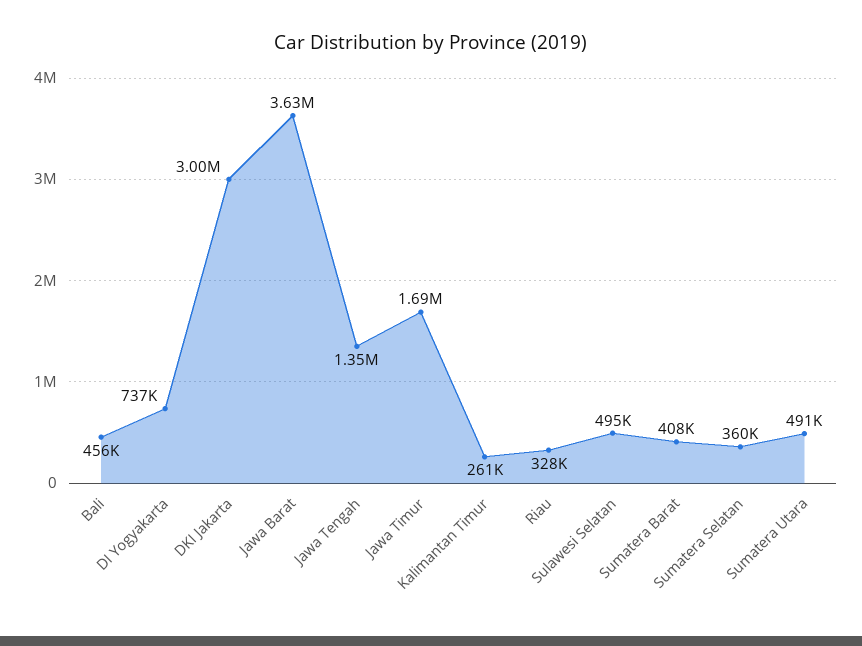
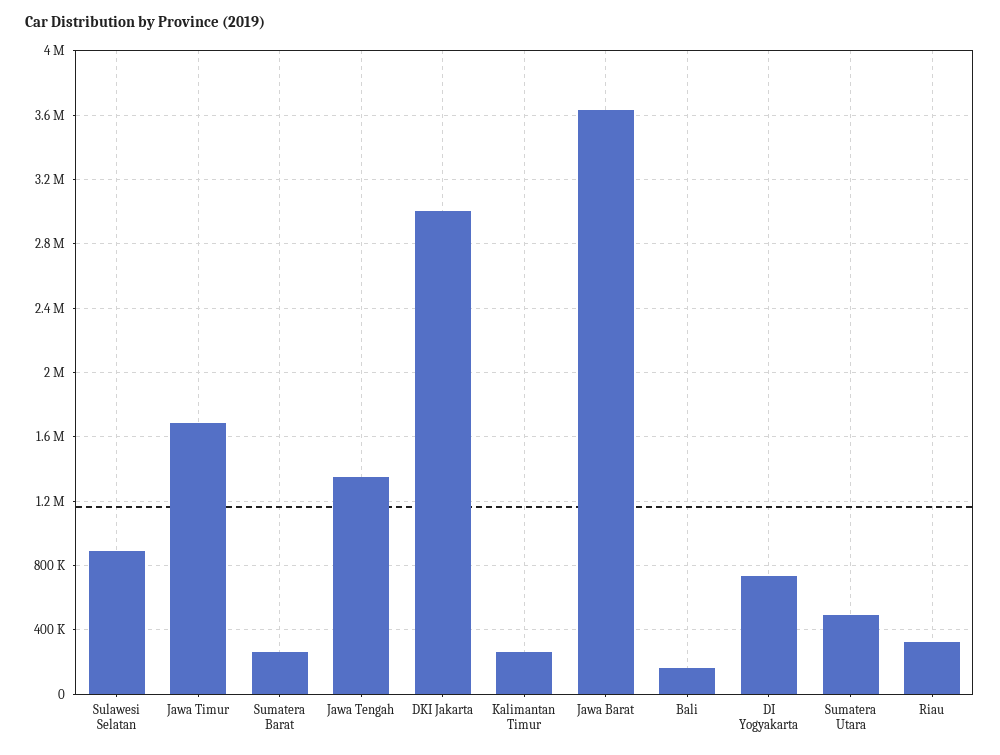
Bali: 456000 -> 150000
Sulawesi Selatan: 495000 -> 900000
Sumatera Barat: 408000 -> 250000
Sumatera Selatan: 360000 -> none

